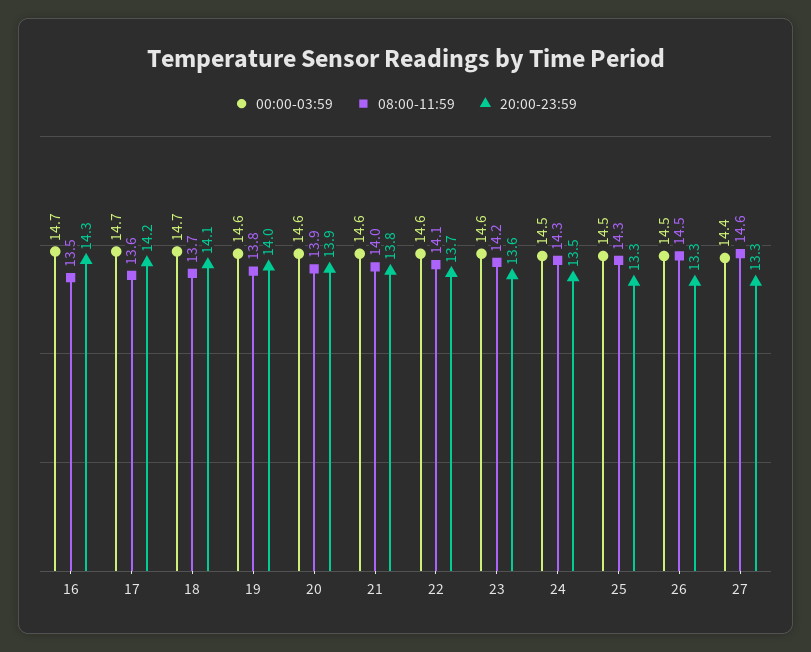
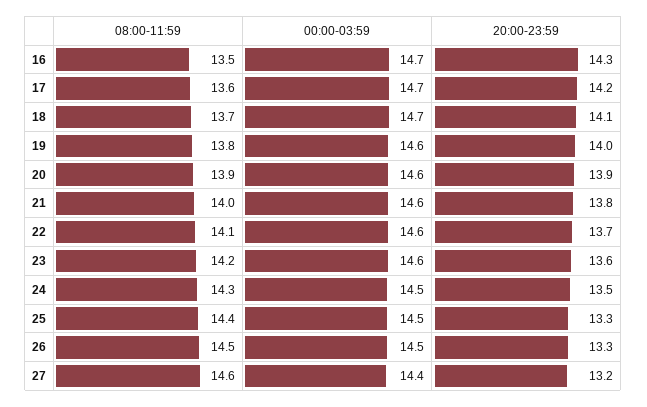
08:00-11:59, 25: 14.3 -> 14.4
20:00-23:59, 27: 13.3 -> 13.2

